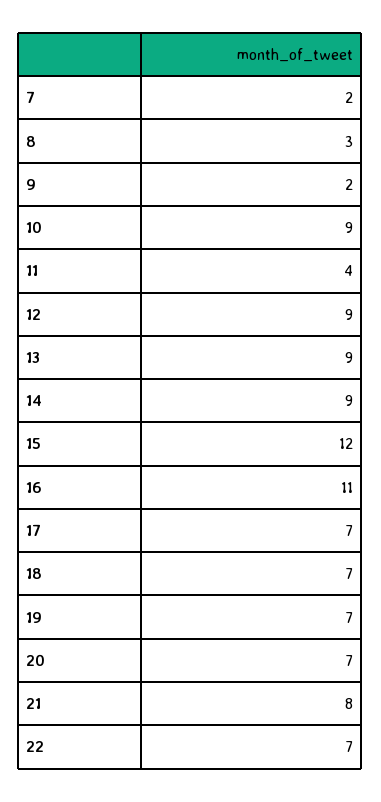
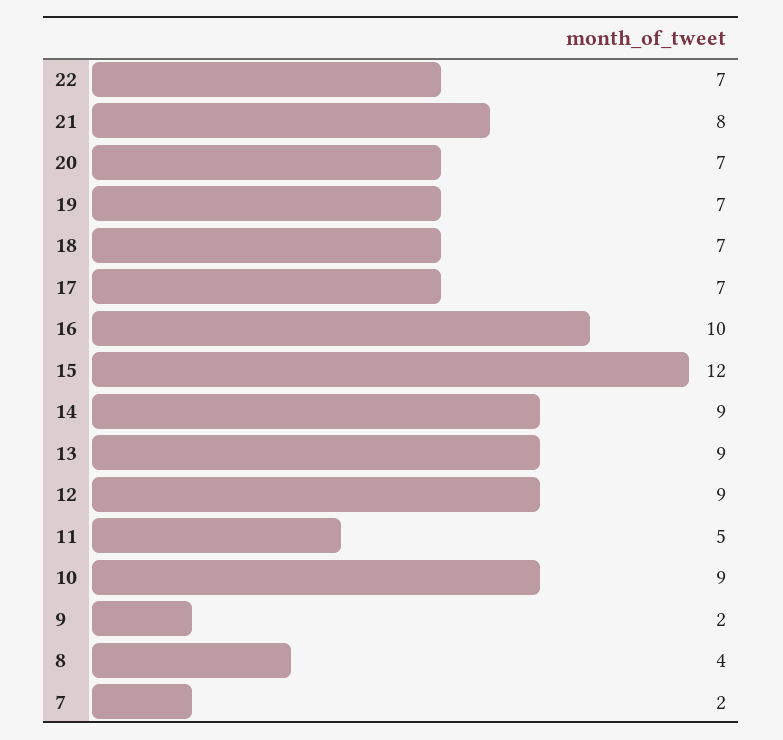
8: 3 -> 4
11: 4 -> 5
16: 11 -> 10

